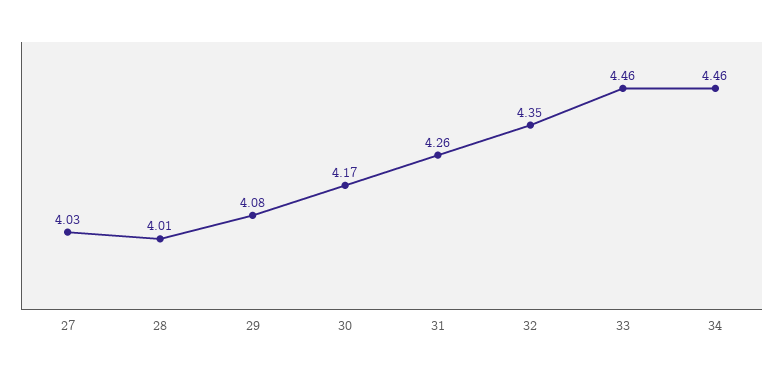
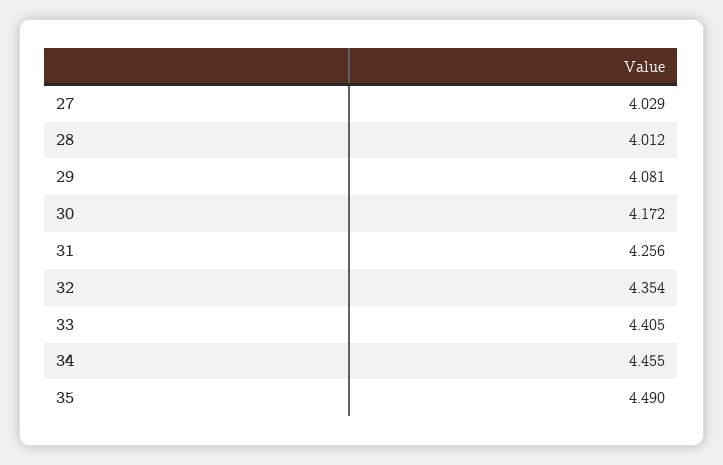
33: 4.46 -> 4.405
35: none -> 4.49

